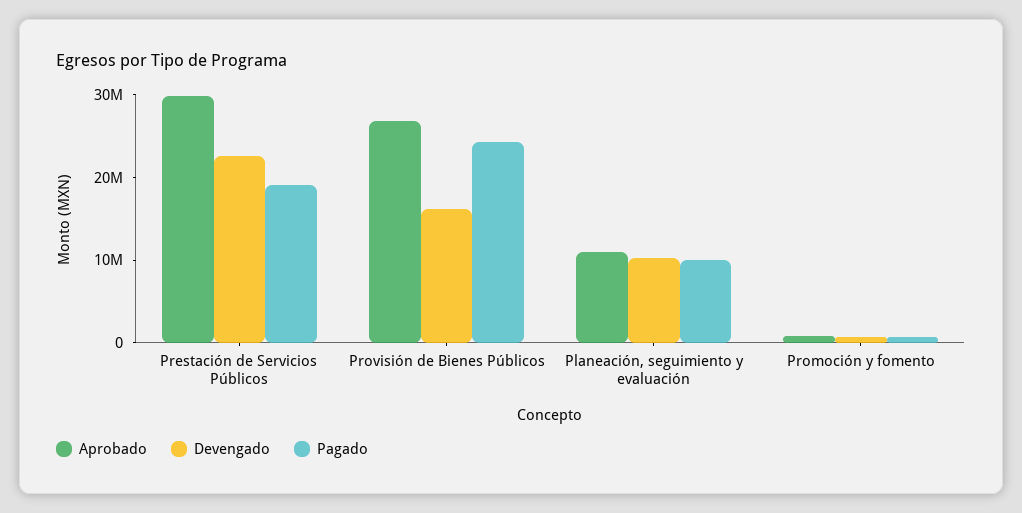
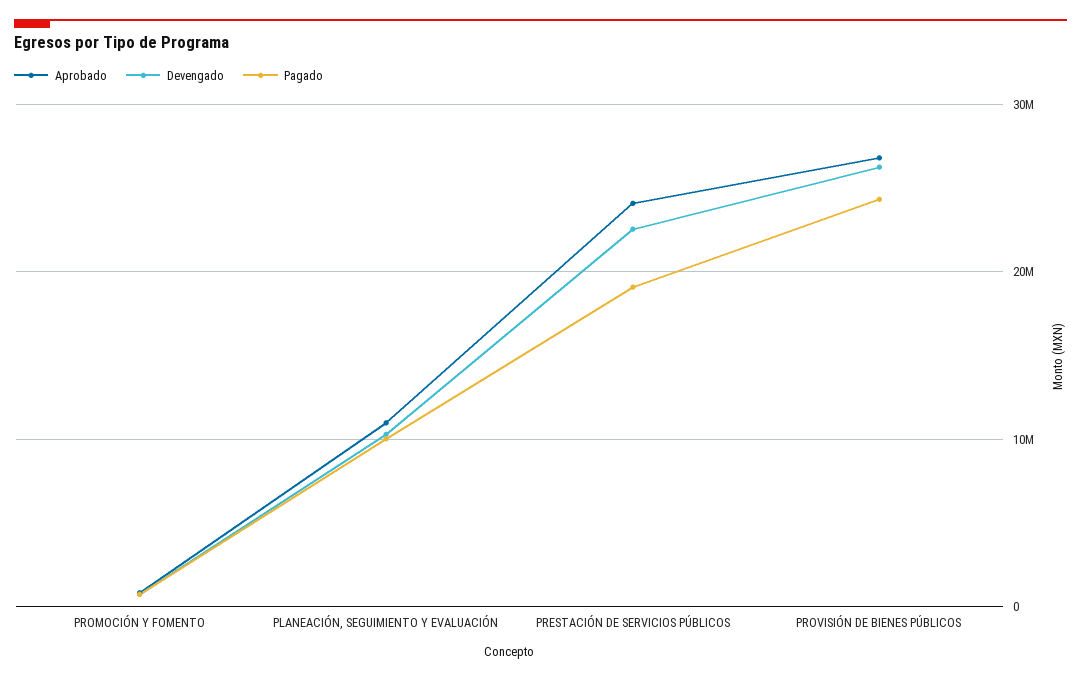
Aprobado, Prestación de Servicios Públicos: 30000000 -> 24000000
Devengado, Provisión de Bienes Públicos: 16000000 -> 26000000

